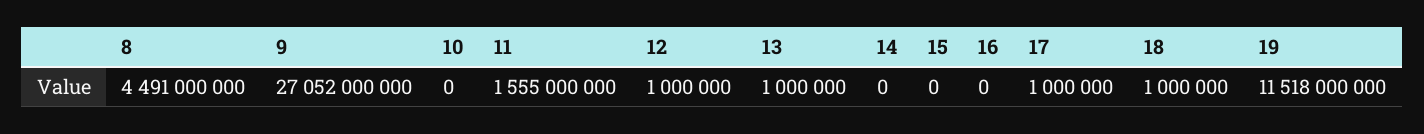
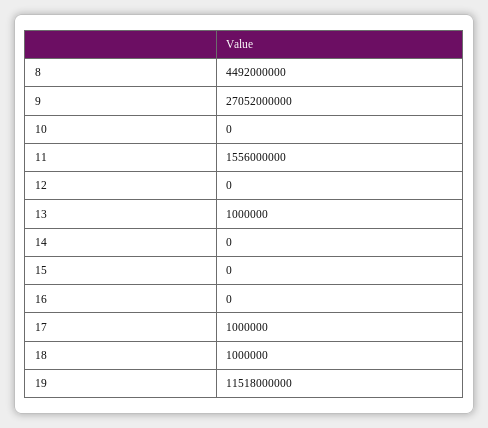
8: 4491000000 -> 4492000000
11: 1555000000 -> 1556000000
12: 1000000 -> 0

